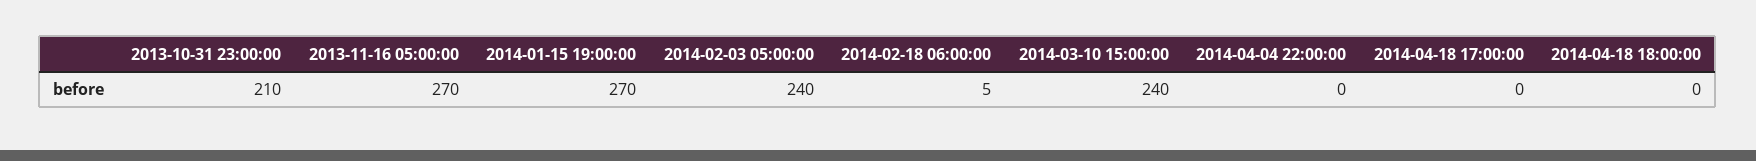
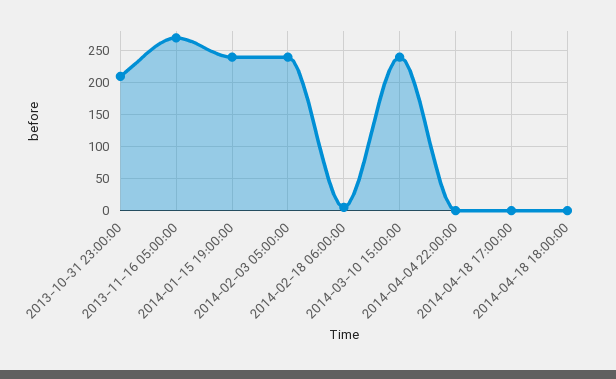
2014-01-15 19:00:00: 270 -> 240

